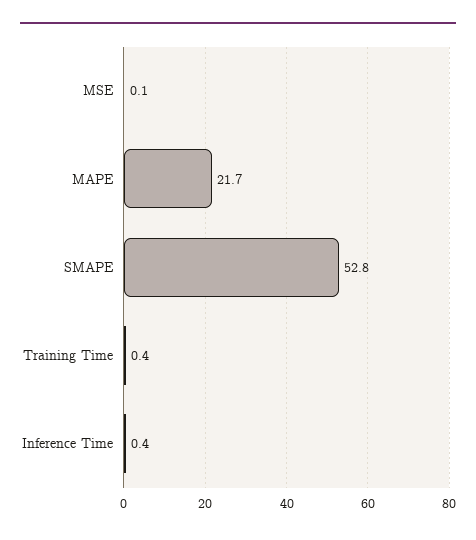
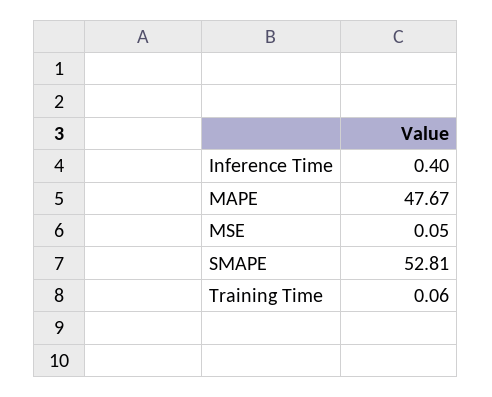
MAPE: 21.7 -> 47.67
Training Time: 0.4 -> 0.06

